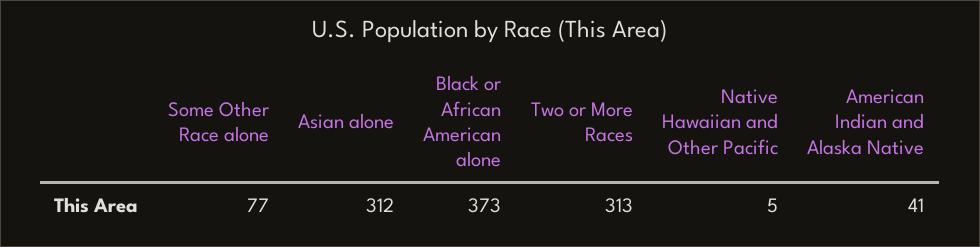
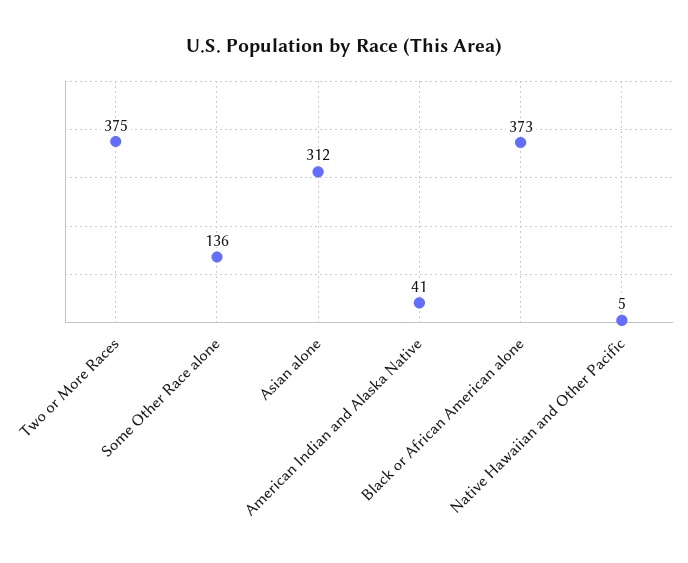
Some Other Race alone: 77 -> 136
Two or More Races: 313 -> 375

